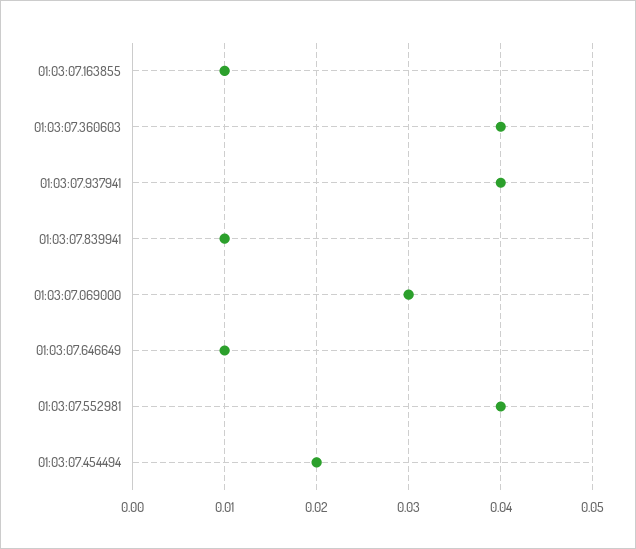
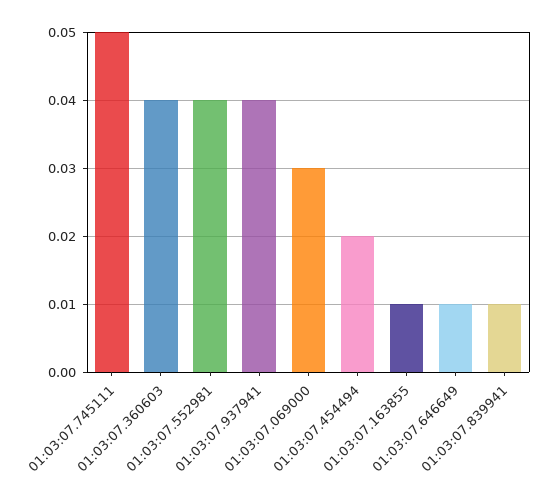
01:03:07.745111: none -> 0.05

